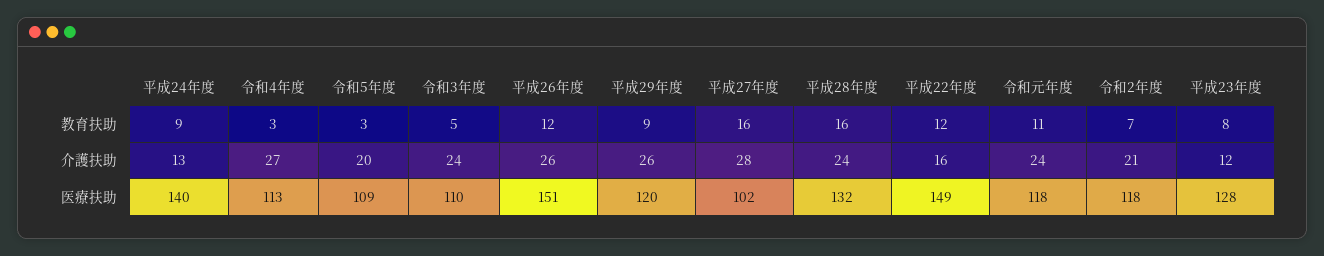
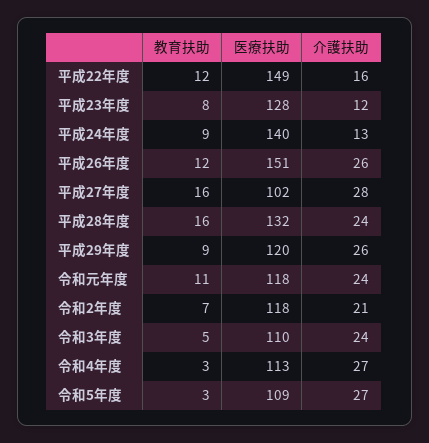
令和5年度, 介護扶助: 20 -> 27

